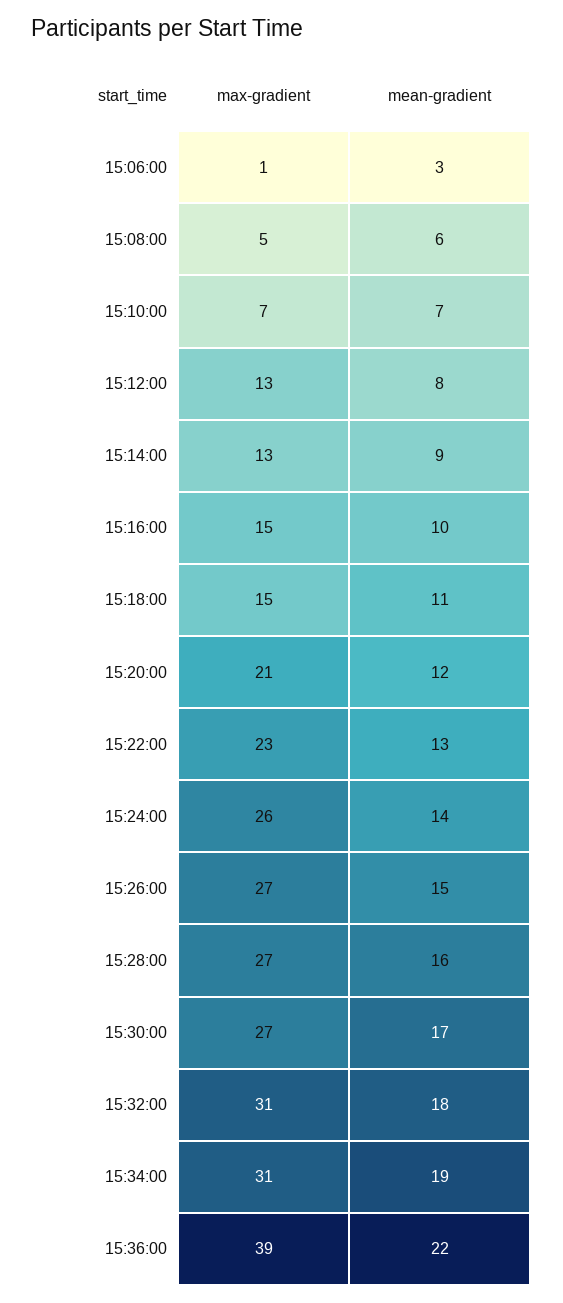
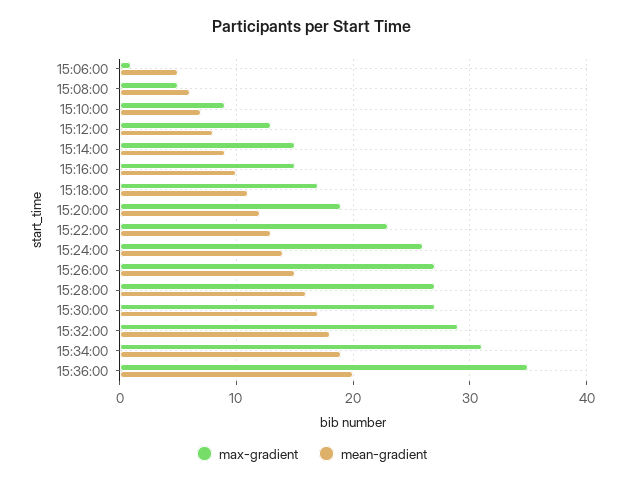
mean-gradient, 15:06:00: 3 -> 5
max-gradient, 15:10:00: 7 -> 9
max-gradient, 15:14:00: 13 -> 15
max-gradient, 15:18:00: 15 -> 17
max-gradient, 15:20:00: 21 -> 19
max-gradient, 15:32:00: 31 -> 29
max-gradient, 15:36:00: 39 -> 35
mean-gradient, 15:36:00: 22 -> 20

